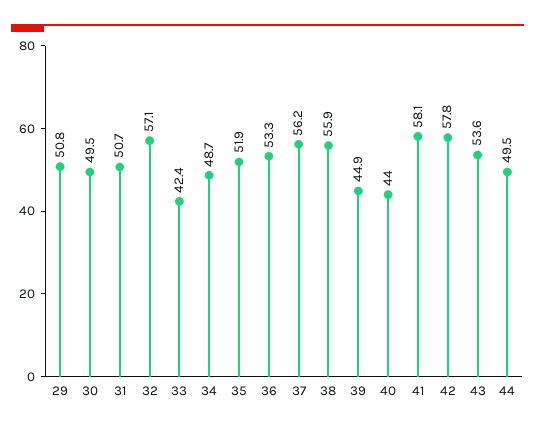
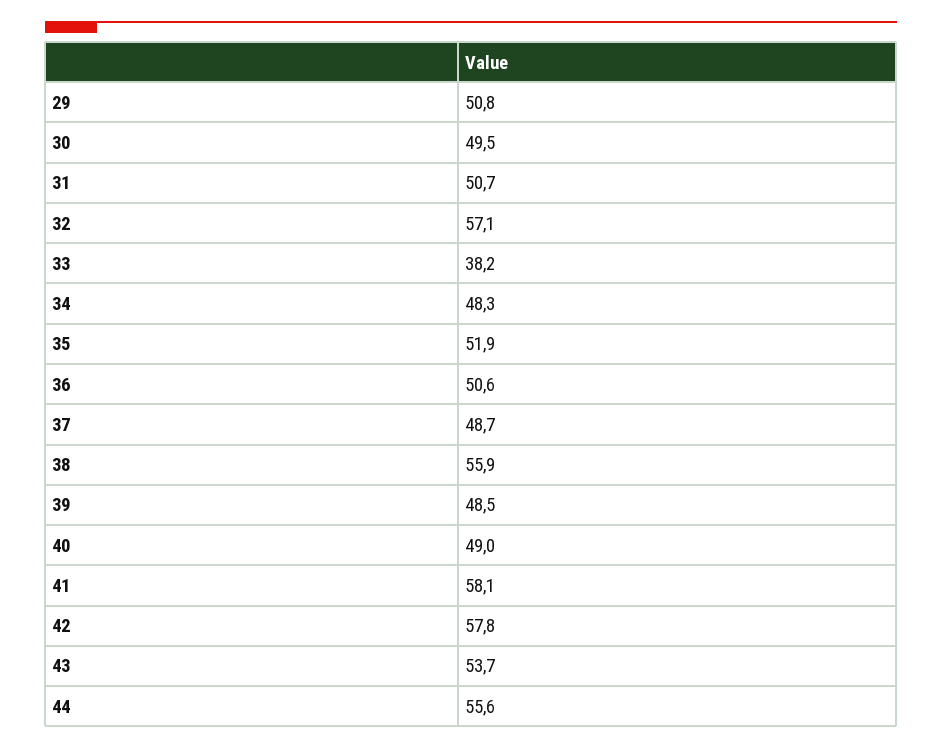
33: 42.4 -> 38.2
34: 48.7 -> 48.3
36: 53.3 -> 50.6
37: 56.2 -> 48.7
39: 44.9 -> 48.5
40: 44 -> 49
43: 53.6 -> 53.7
44: 49.5 -> 55.6

